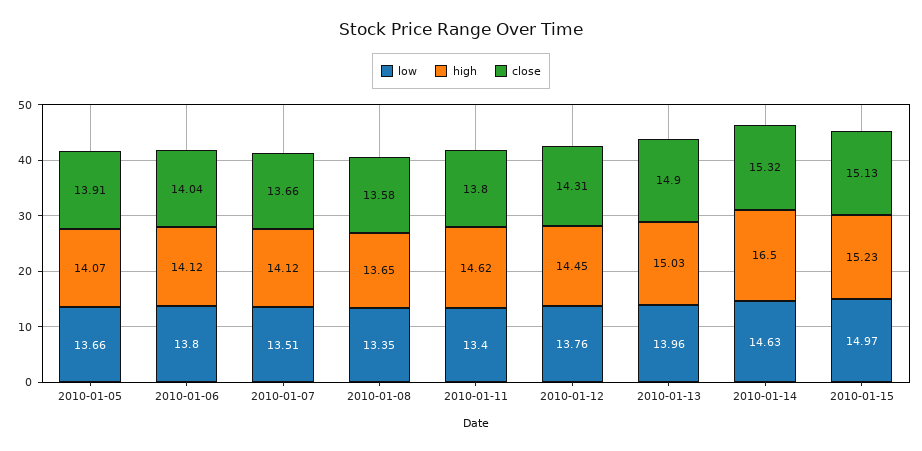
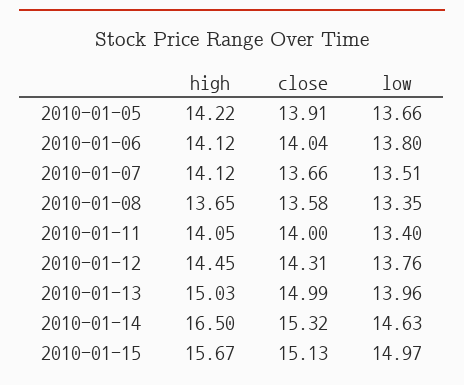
high, 2010-01-05: 14.07 -> 14.22
high, 2010-01-11: 14.62 -> 14.05
close, 2010-01-11: 13.8 -> 14
close, 2010-01-13: 14.9 -> 14.99
high, 2010-01-15: 15.23 -> 15.67

